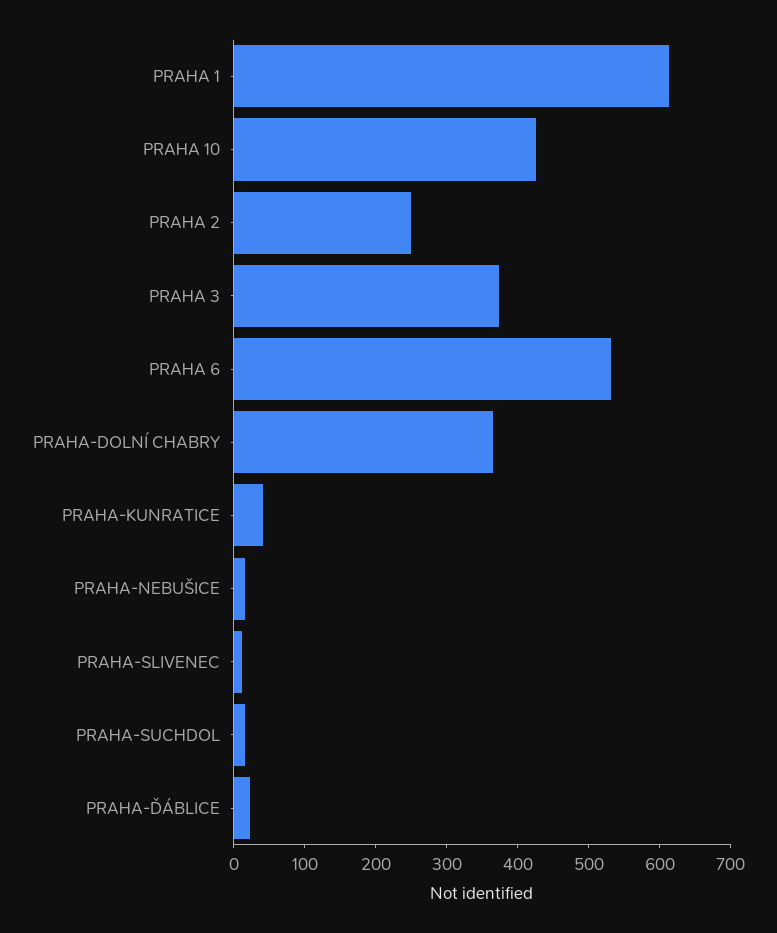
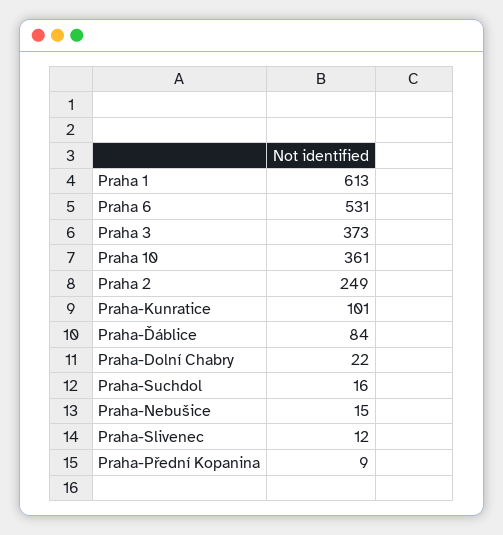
PRAHA 10: 420 -> 361
PRAHA-DOLNÍ CHABRY: 360 -> 22
PRAHA-KUNRATICE: 40 -> 101
PRAHA-ĎÁBLICE: 20 -> 84
Praha-Přední Kopanina: none -> 9

